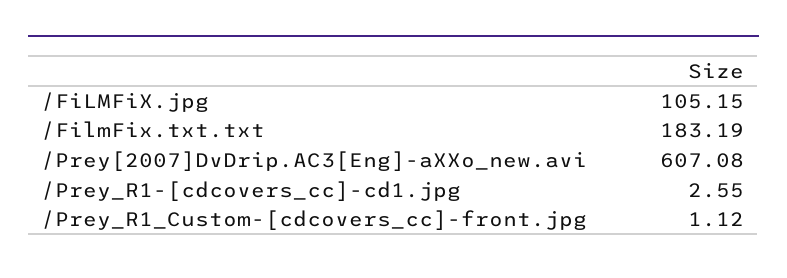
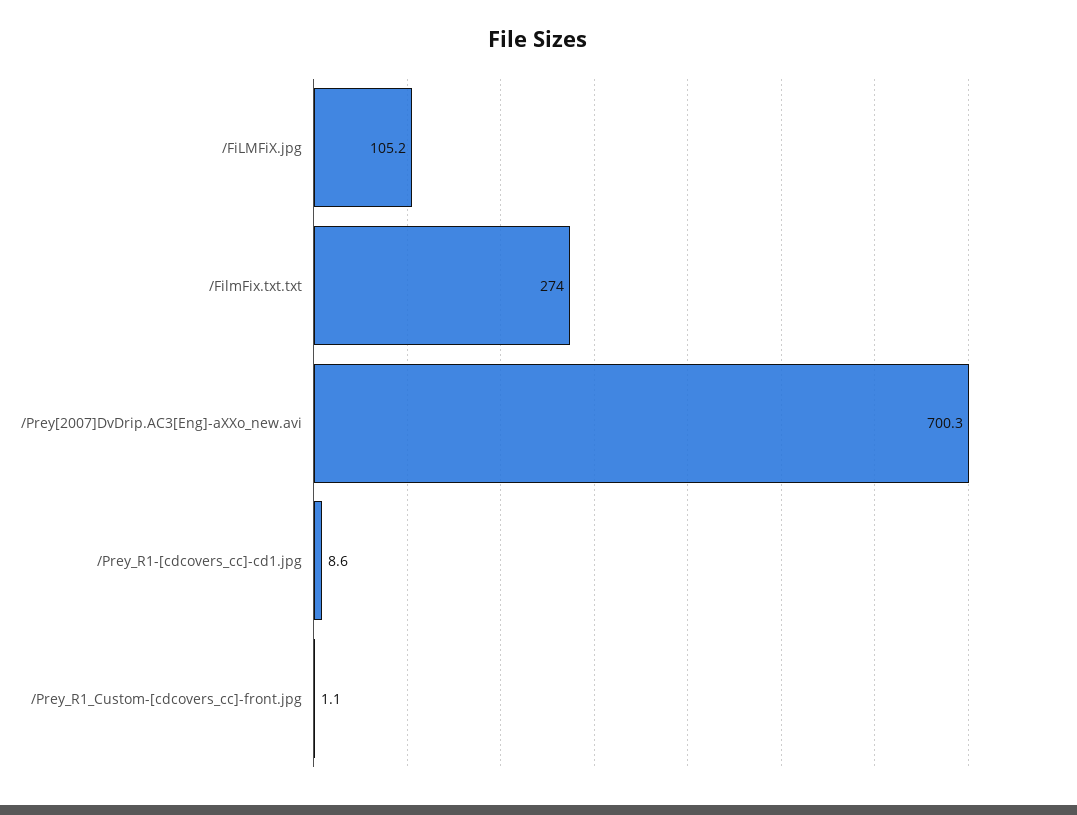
/FilmFix.txt.txt: 183.19 -> 274
/Prey[2007]DvDrip.AC3[Eng]-aXXo_new.avi: 607.08 -> 700.3
/Prey_R1-[cdcovers_cc]-cd1.jpg: 2.55 -> 8.6

